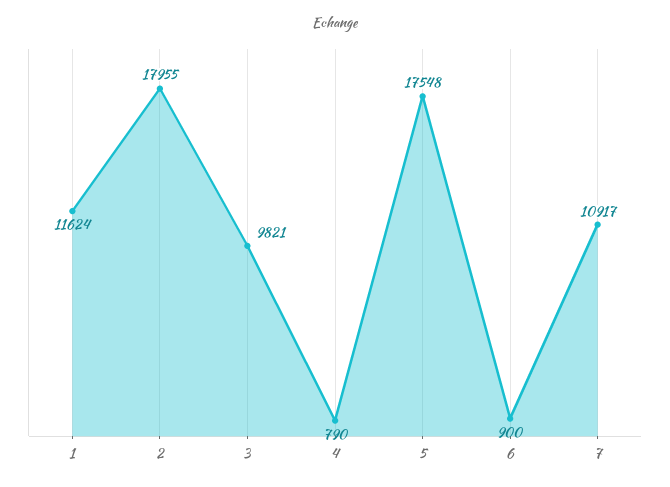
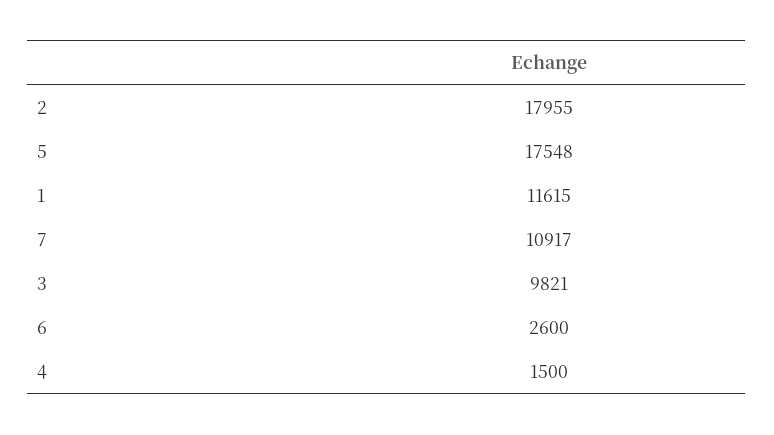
1: 11624 -> 11615
4: 790 -> 1500
6: 900 -> 2600

